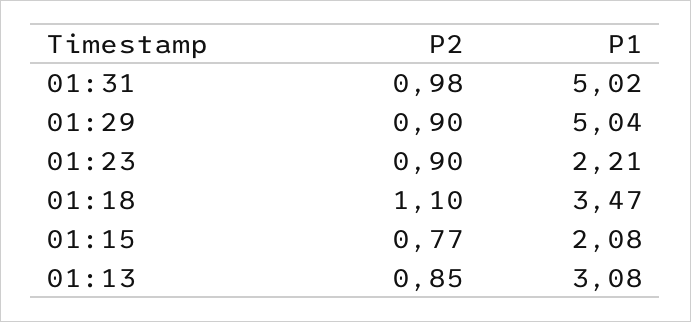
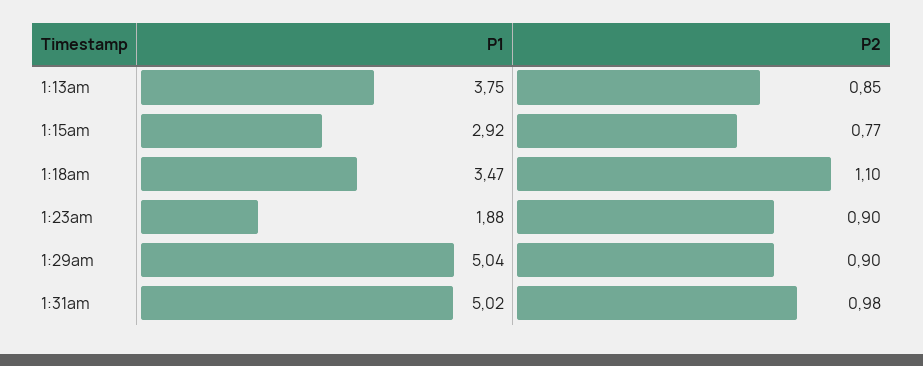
P1, 01:23: 2.21 -> 1.88
P1, 01:15: 2.08 -> 2.92
P1, 01:13: 3.08 -> 3.75

